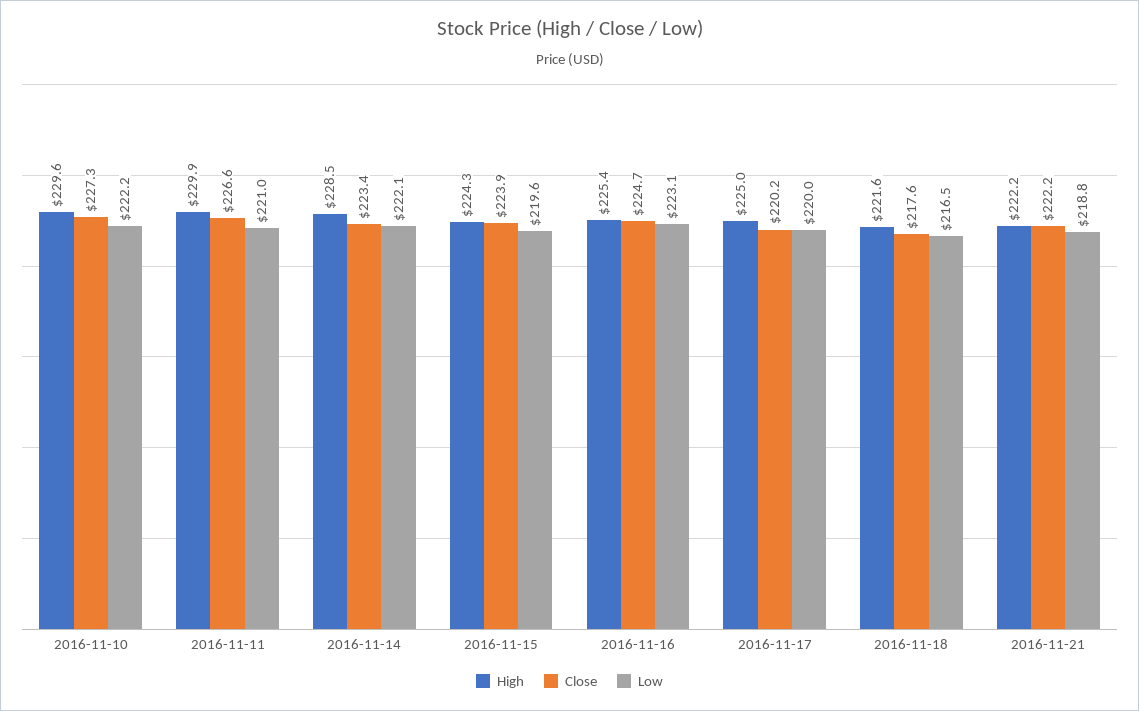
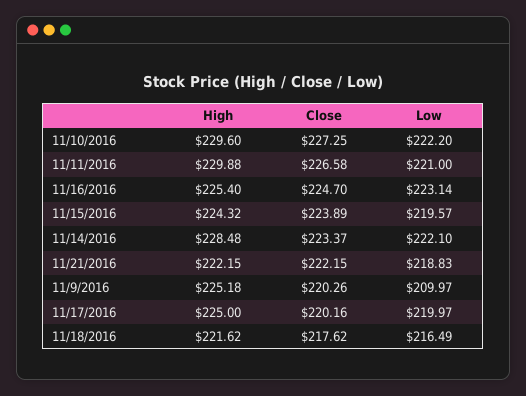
High, 11/9/2016: none -> 225.18
Close, 11/9/2016: none -> 220.26
Low, 11/9/2016: none -> 209.97

